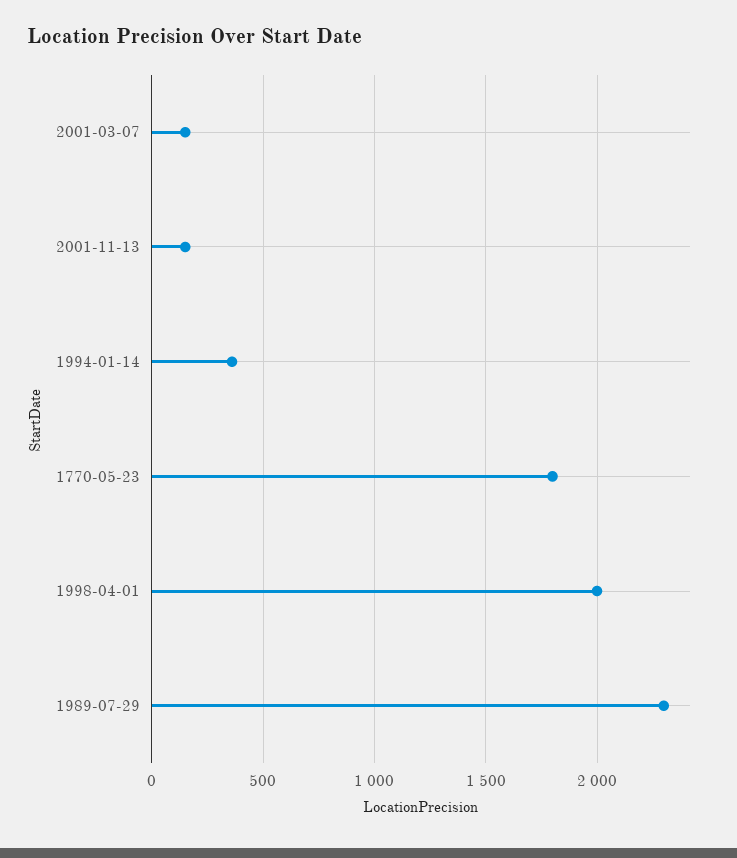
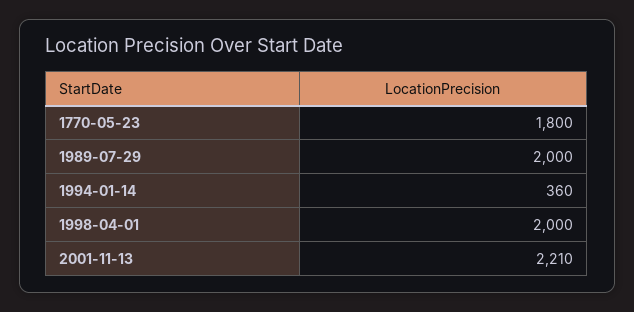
2001-03-07: 150 -> none
2001-11-13: 150 -> 2210
1989-07-29: 2300 -> 2000

